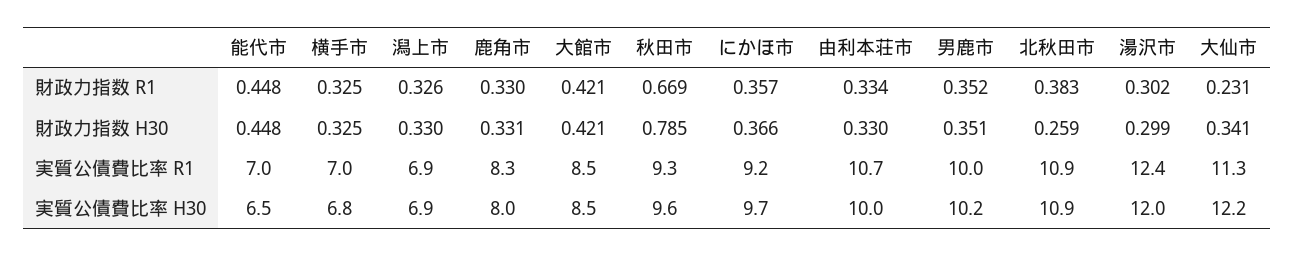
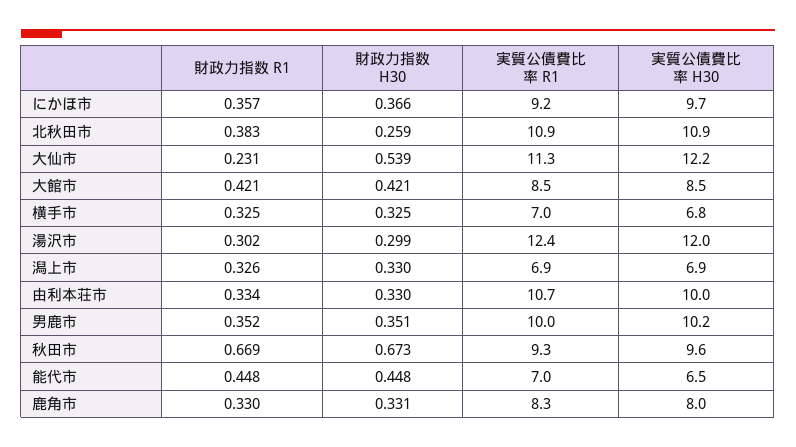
秋田市, 財政力指数 H30: 0.785 -> 0.673
大仙市, 財政力指数 H30: 0.341 -> 0.539

